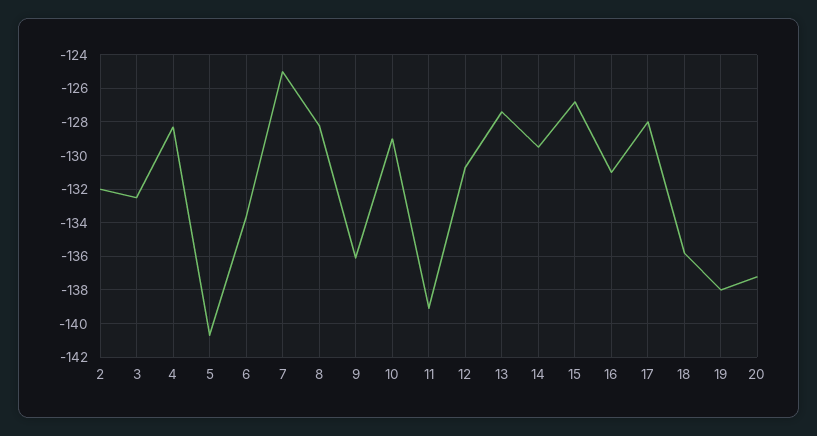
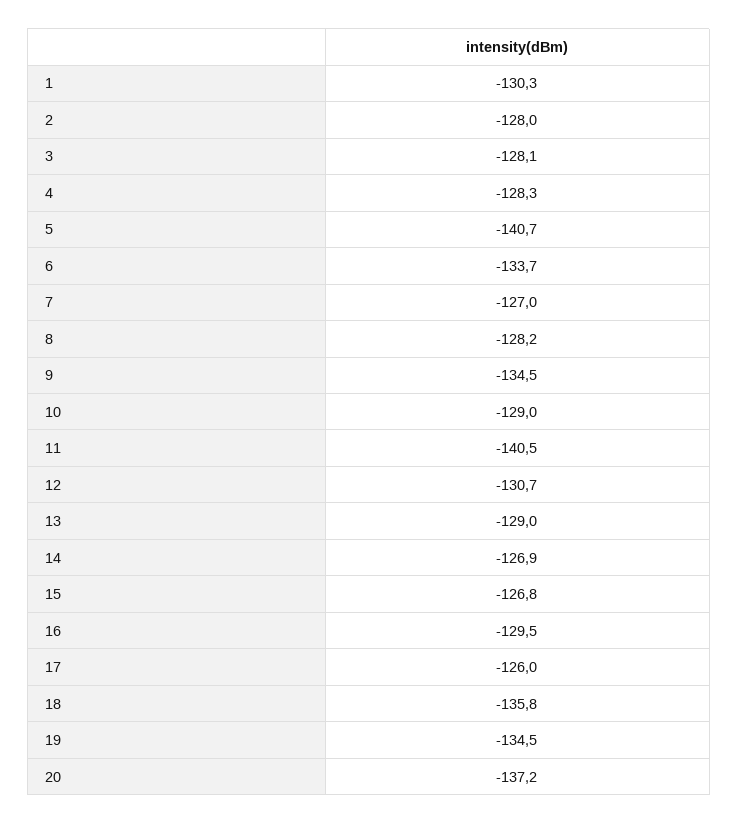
2: -132 -> -128
3: -132.5 -> -128.1
7: -125 -> -127
9: -136 -> -134.5
11: -139 -> -140.5
13: -127.5 -> -129
14: -129.5 -> -126.9
16: -131 -> -129.5
17: -128 -> -126
19: -138 -> -134.5
1: none -> -130.3

